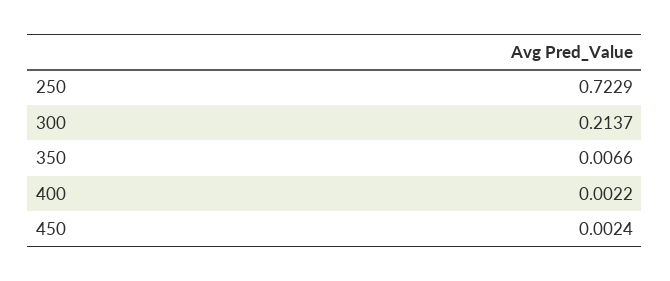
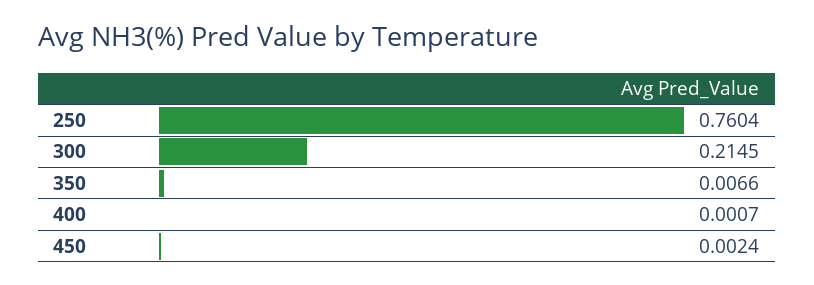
250: 0.7229 -> 0.7604
300: 0.2137 -> 0.2145
400: 0.0022 -> 0.0007

